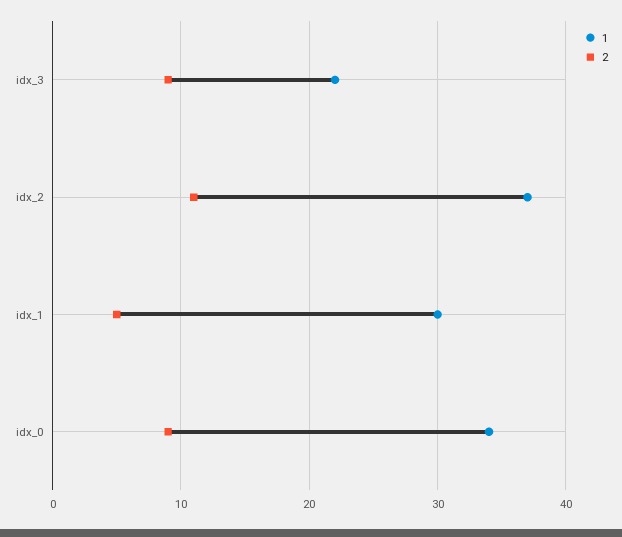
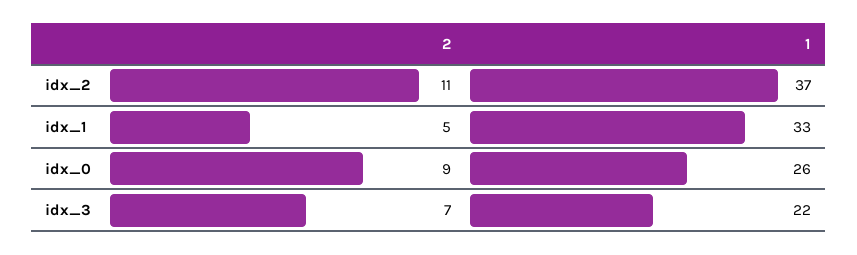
2, idx_3: 9 -> 7
1, idx_1: 30 -> 33
1, idx_0: 34 -> 26

